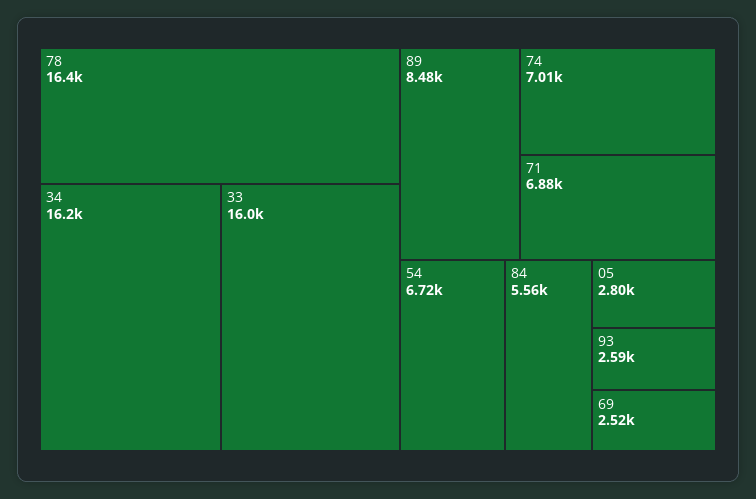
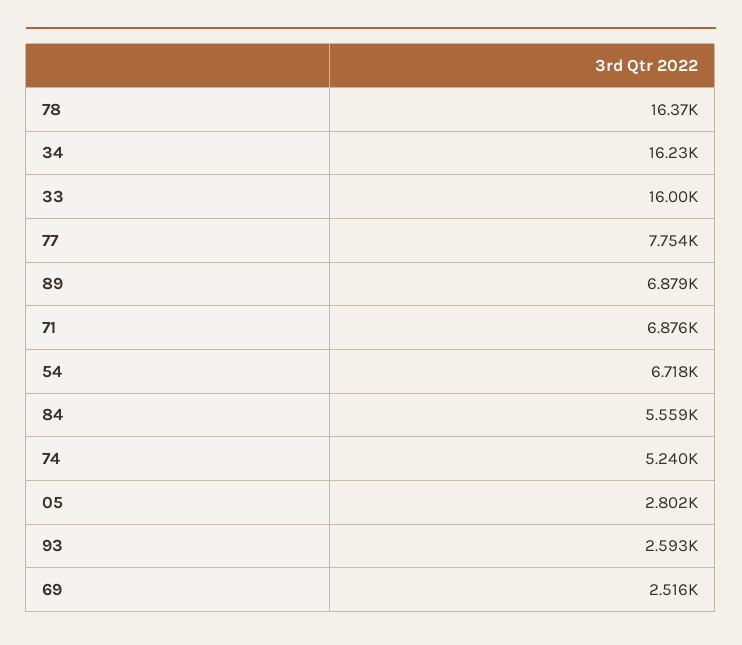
89: 8480 -> 6879
74: 7010 -> 5240
77: none -> 7754

